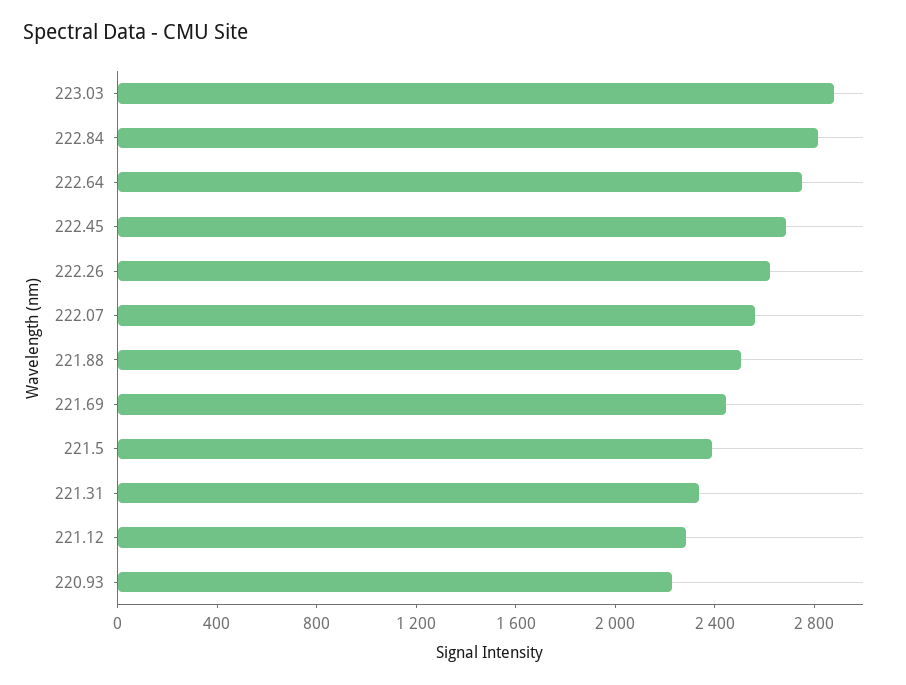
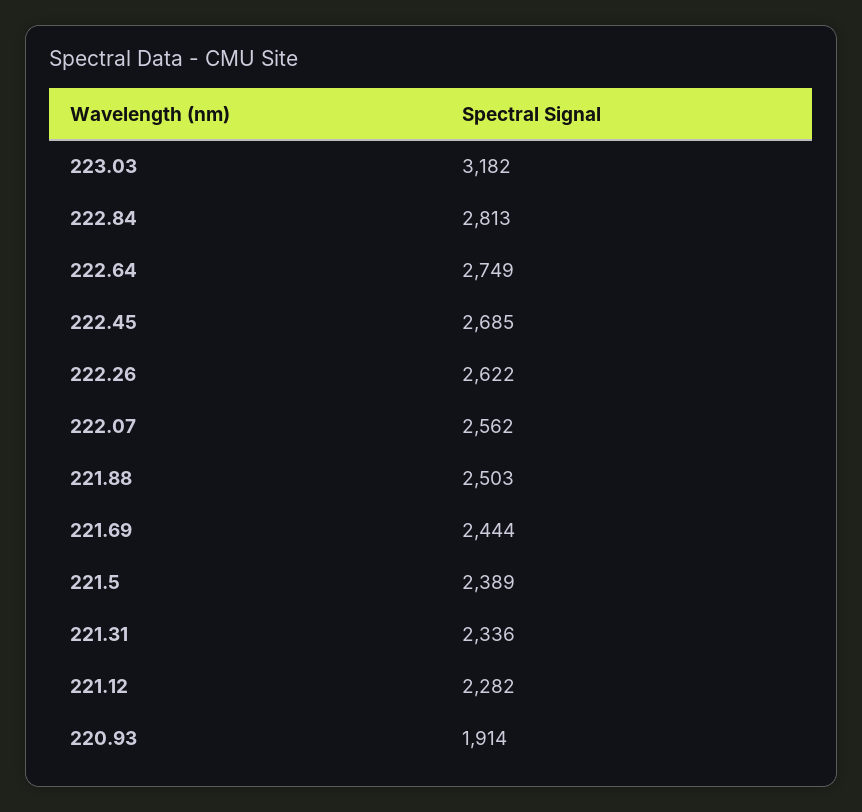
223.03: 2900 -> 3182
220.93: 2200 -> 1914

